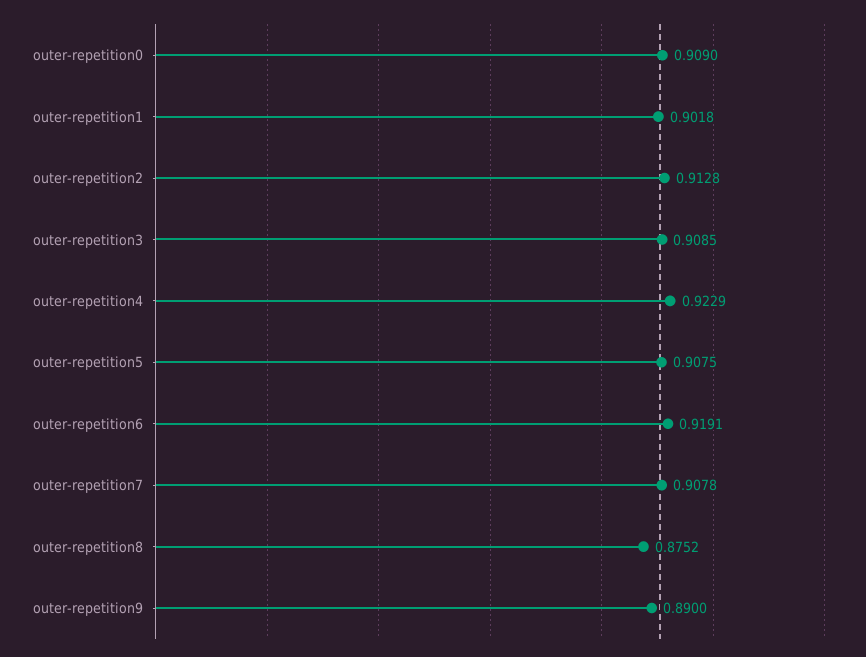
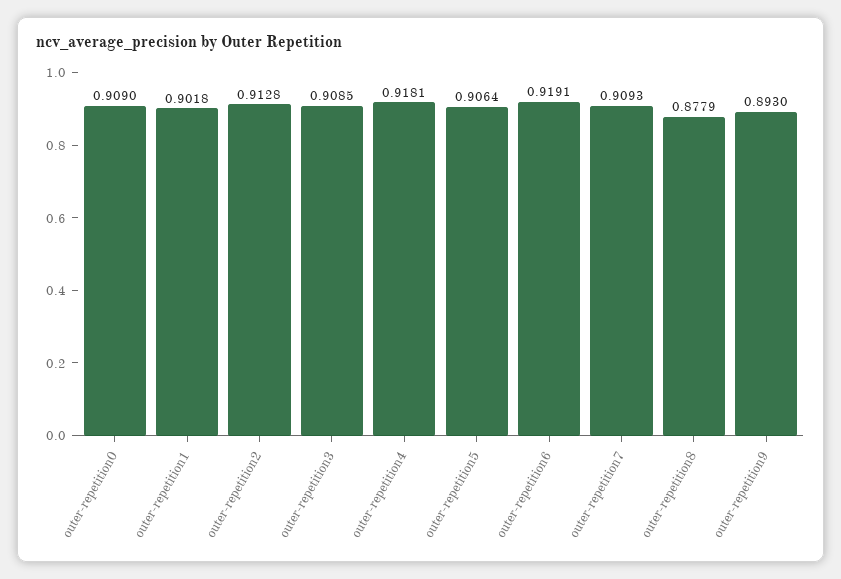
outer-repetition4: 0.9229 -> 0.9181
outer-repetition5: 0.9075 -> 0.9064
outer-repetition7: 0.9078 -> 0.9093
outer-repetition8: 0.8752 -> 0.8779
outer-repetition9: 0.89 -> 0.893

